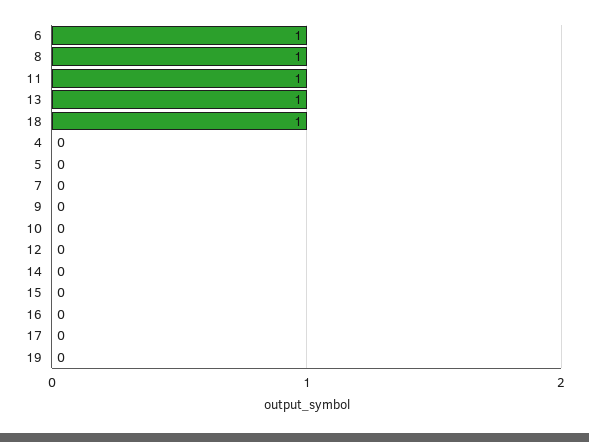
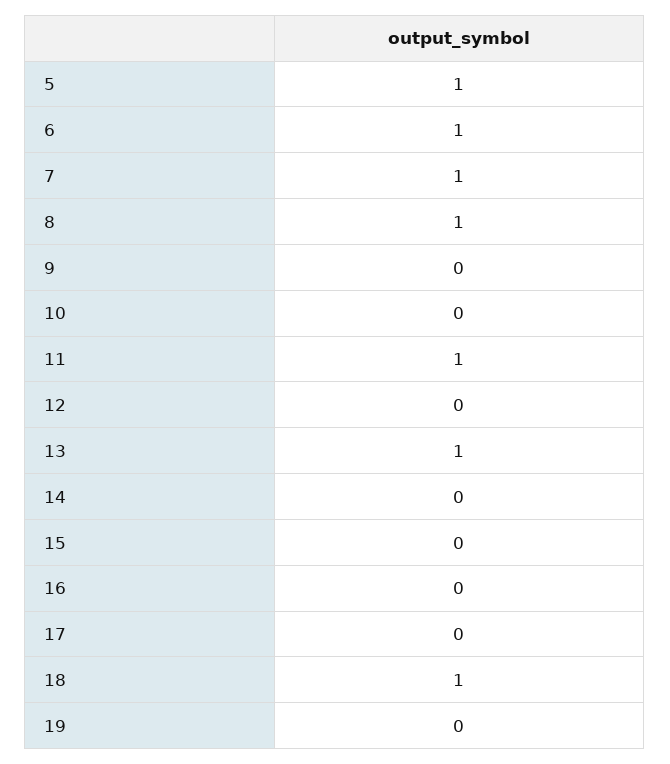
4: 0 -> none
5: 0 -> 1
7: 0 -> 1

